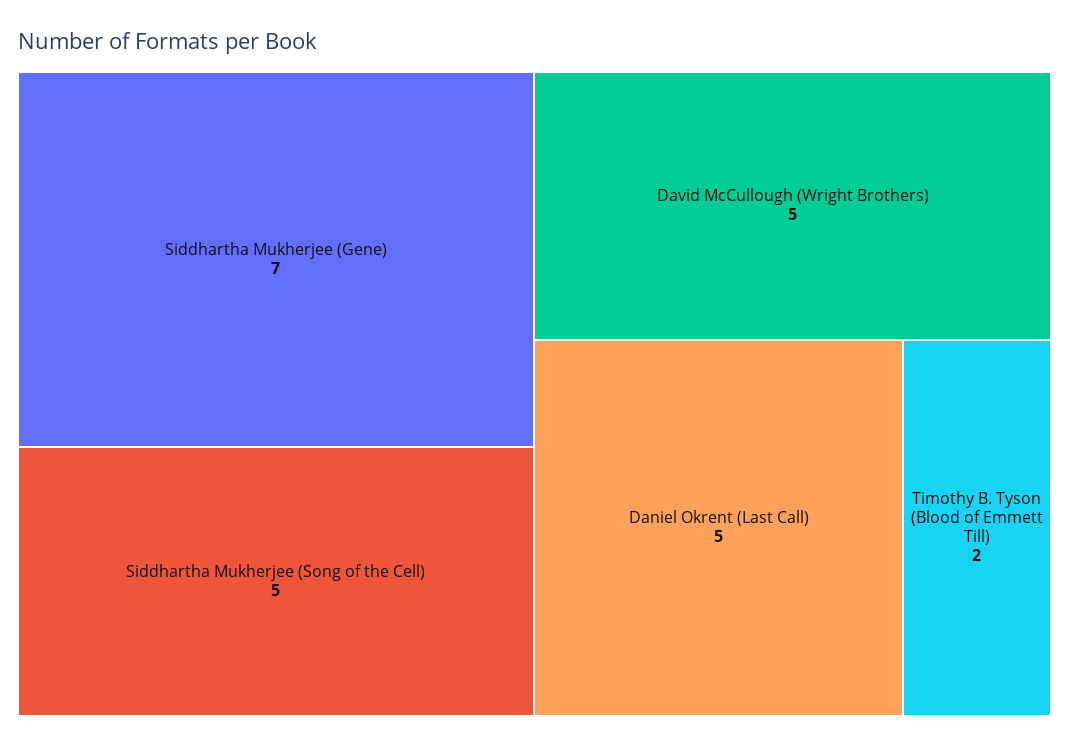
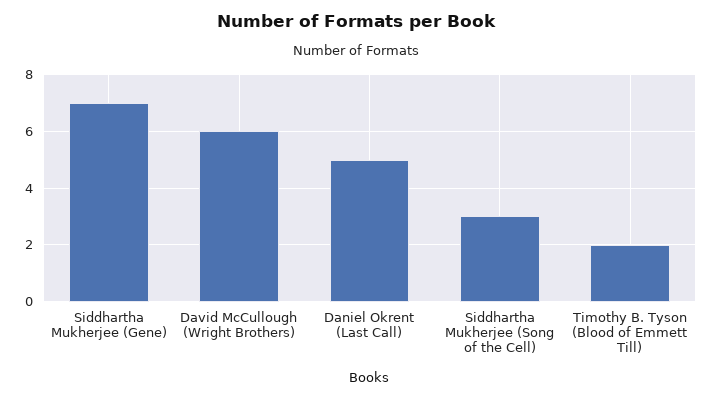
Siddhartha Mukherjee (Song of the Cell): 5 -> 3
David McCullough (Wright Brothers): 5 -> 6

